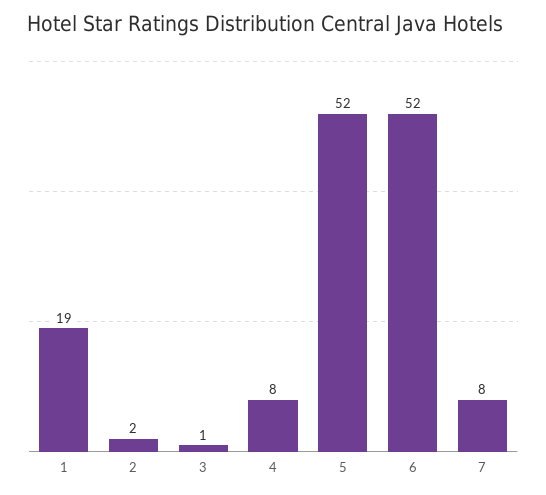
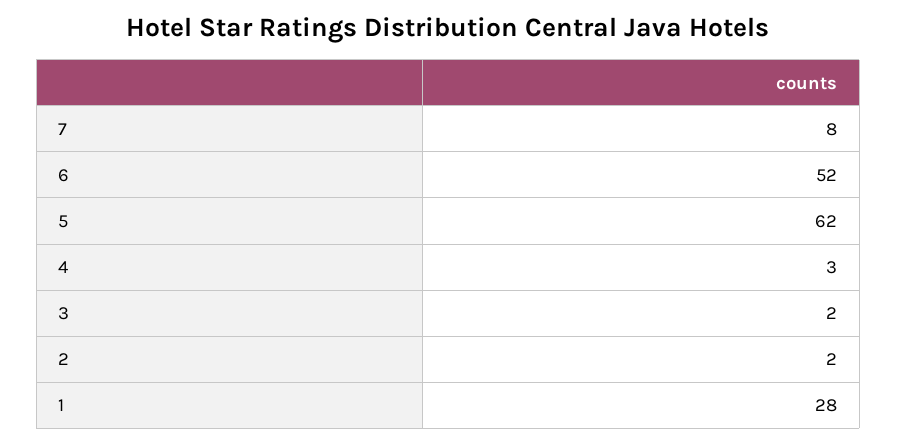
1: 19 -> 28
3: 1 -> 2
4: 8 -> 3
5: 52 -> 62

